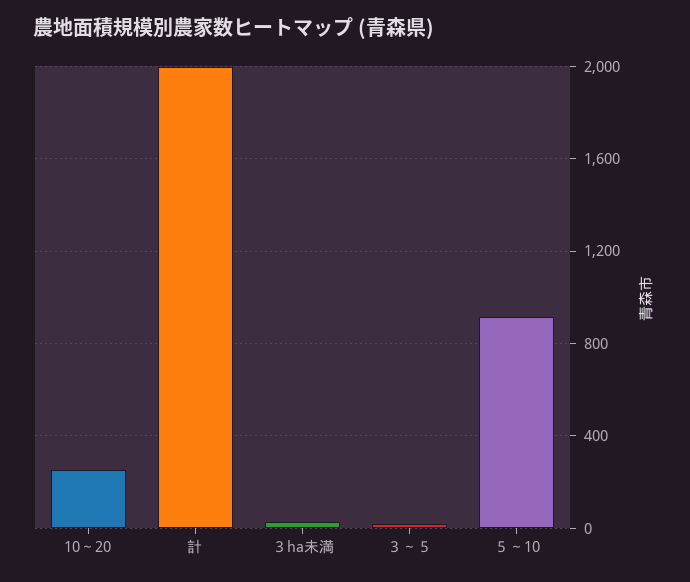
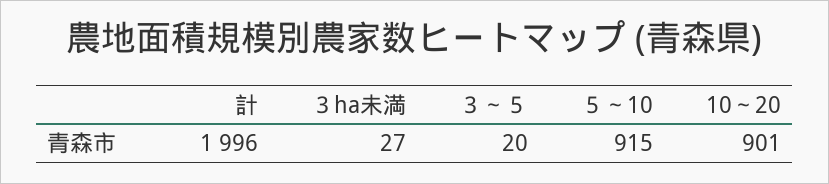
10～20: 250 -> 901

